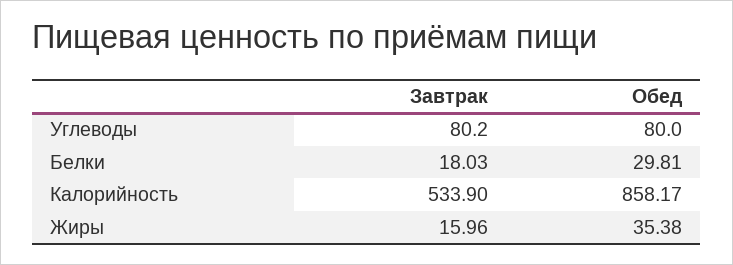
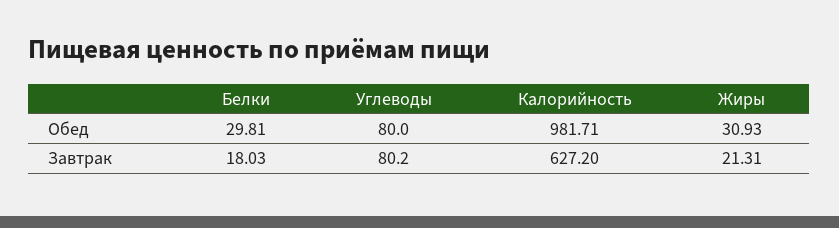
Завтрак, Калорийность: 533.9 -> 627.2
Обед, Калорийность: 858.17 -> 981.71
Завтрак, Жиры: 15.96 -> 21.31
Обед, Жиры: 35.38 -> 30.93

